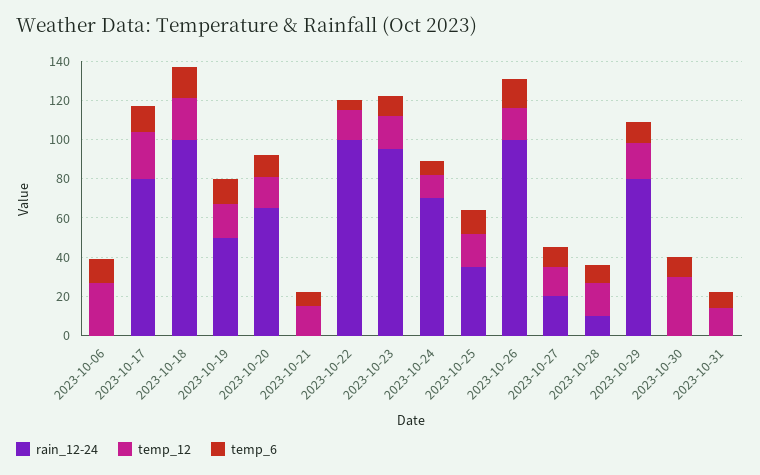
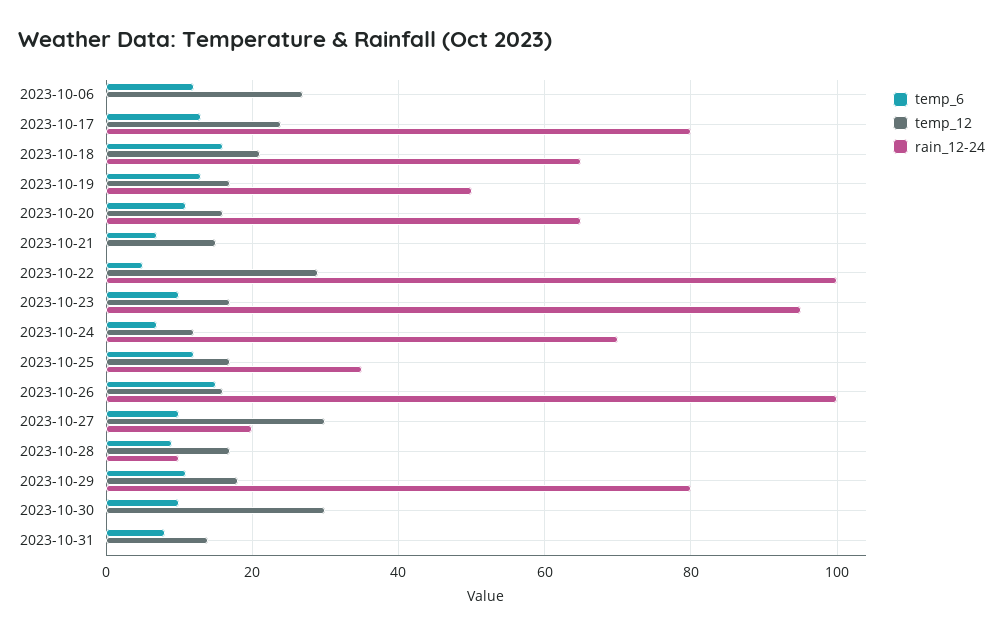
rain_12-24, 2023-10-18: 100 -> 65
temp_12, 2023-10-22: 15 -> 30
temp_12, 2023-10-27: 15 -> 30

